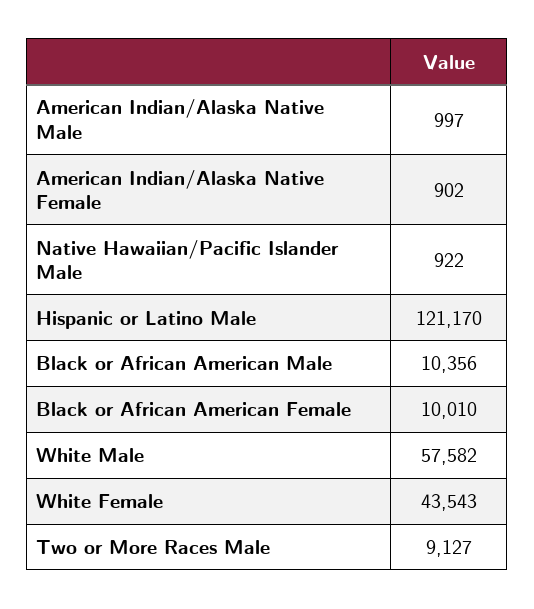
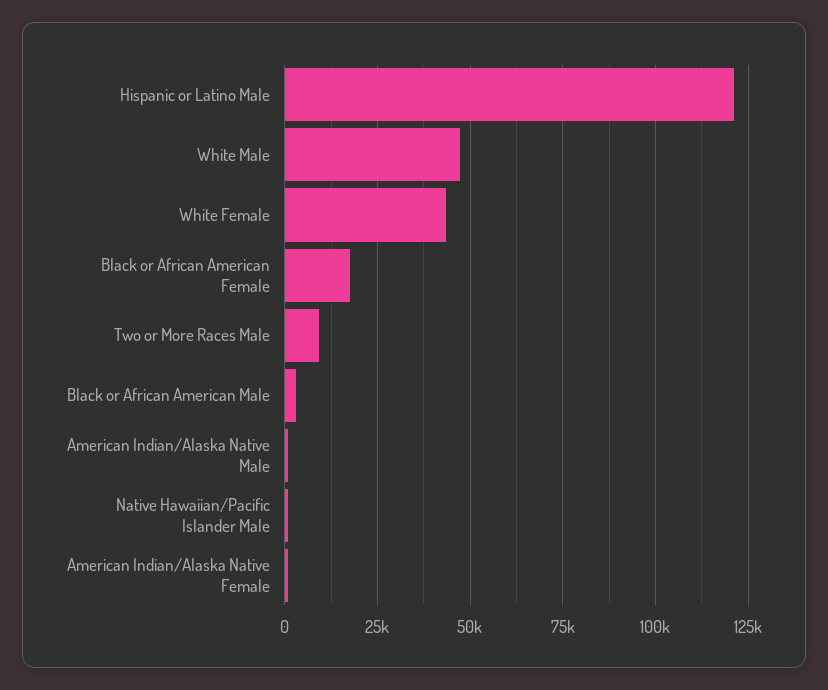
Black or African American Male: 10356 -> 2500
Black or African American Female: 10010 -> 17500
White Male: 57582 -> 47500

